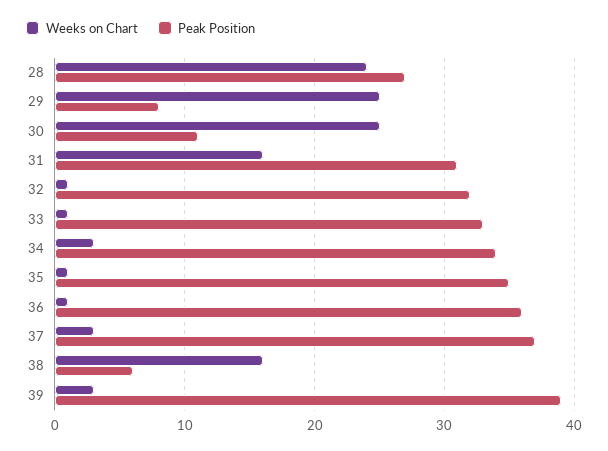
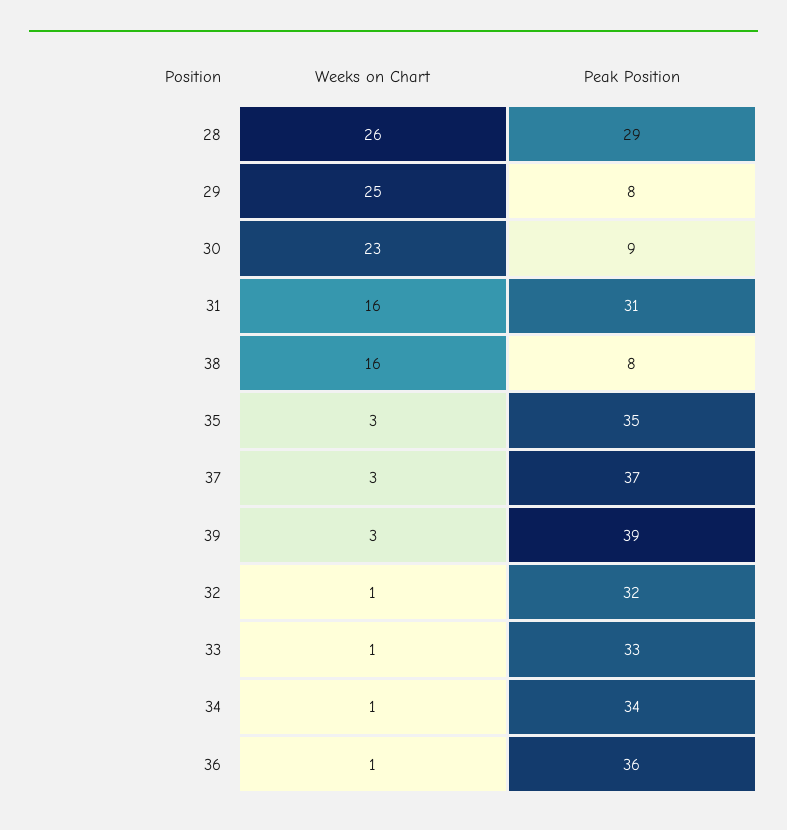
Weeks on Chart, 28: 24 -> 26
Peak Position, 28: 27 -> 29
Weeks on Chart, 30: 25 -> 23
Peak Position, 30: 11 -> 9
Weeks on Chart, 34: 3 -> 1
Weeks on Chart, 35: 1 -> 3
Peak Position, 38: 6 -> 8

